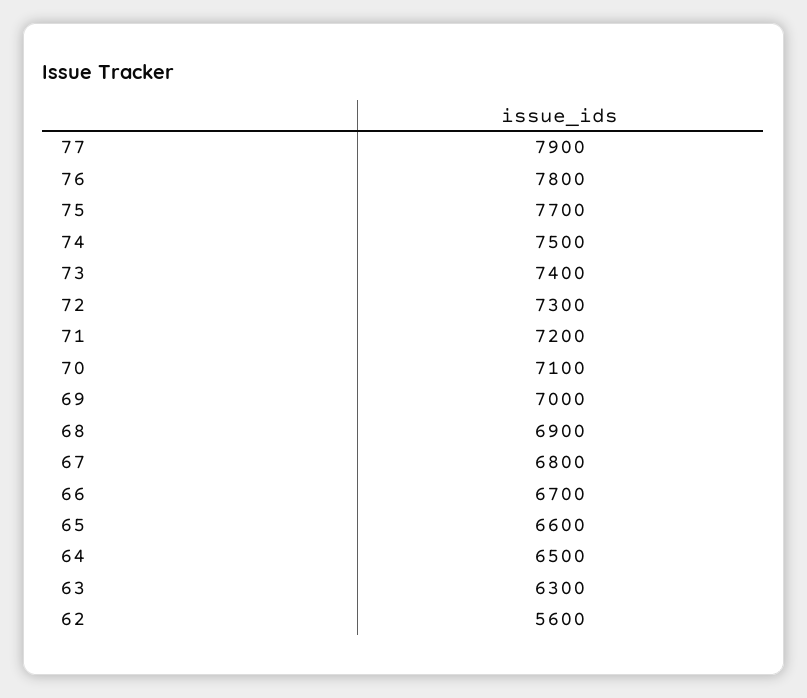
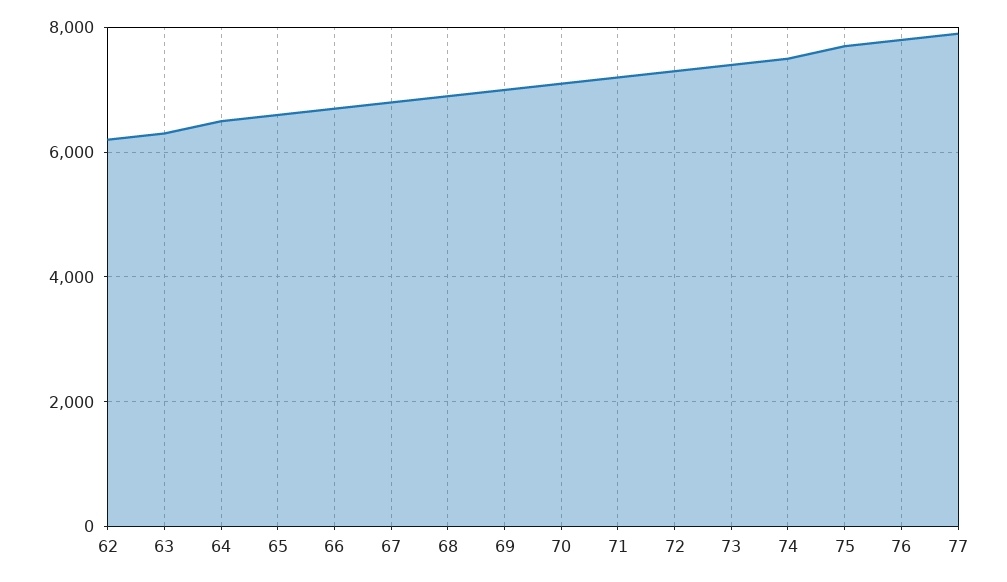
62: 5600 -> 6200

